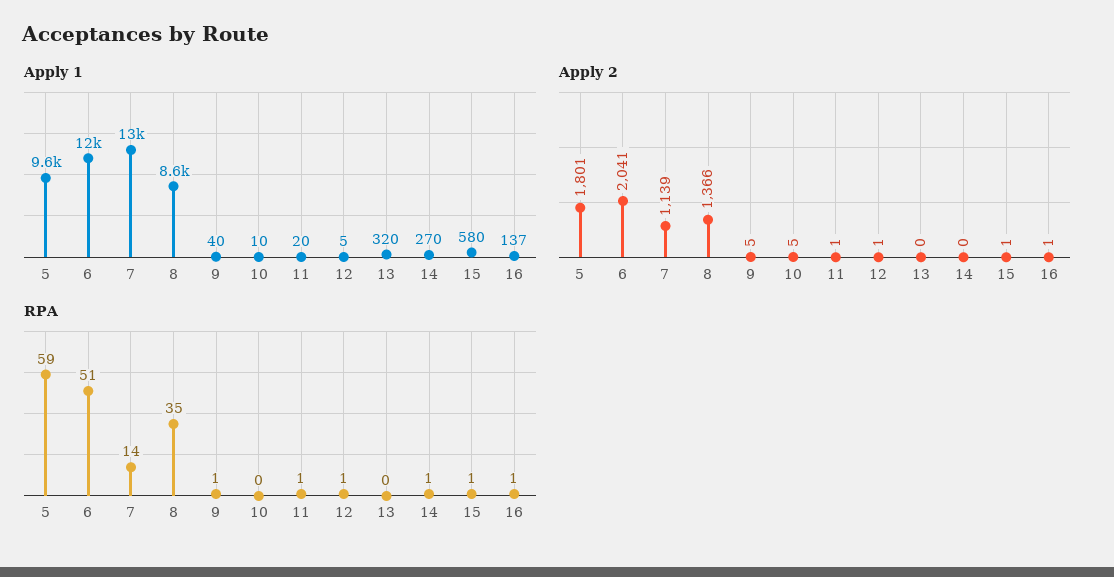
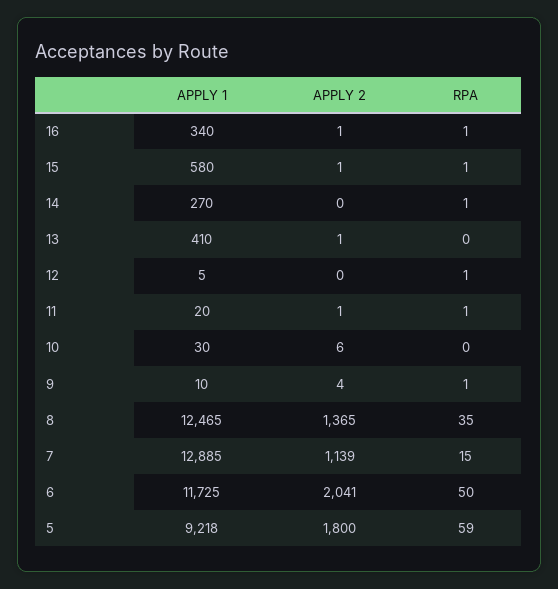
Apply 1, 5: 9600 -> 9218
Apply 1, 8: 8600 -> 12465
Apply 1, 9: 40 -> 10
Apply 1, 10: 10 -> 30
Apply 1, 13: 320 -> 410
Apply 1, 16: 137 -> 340
Apply 2, 5: 1801 -> 1800
Apply 2, 8: 1366 -> 1365
Apply 2, 9: 5 -> 4
Apply 2, 10: 5 -> 6
Apply 2, 12: 1 -> 0
Apply 2, 13: 0 -> 1
RPA, 6: 51 -> 50
RPA, 7: 14 -> 15

